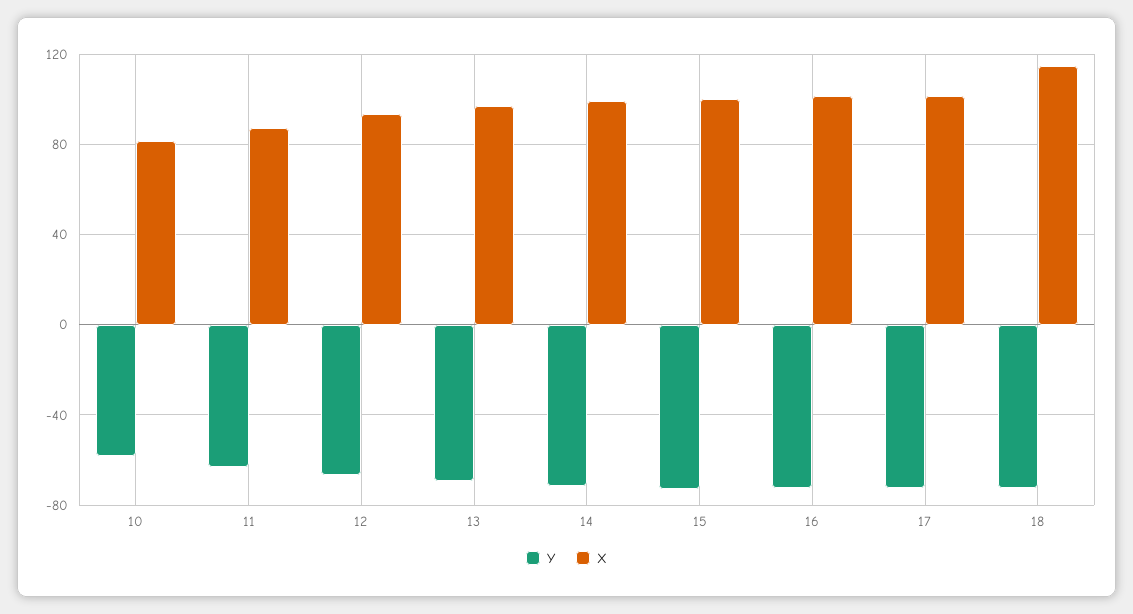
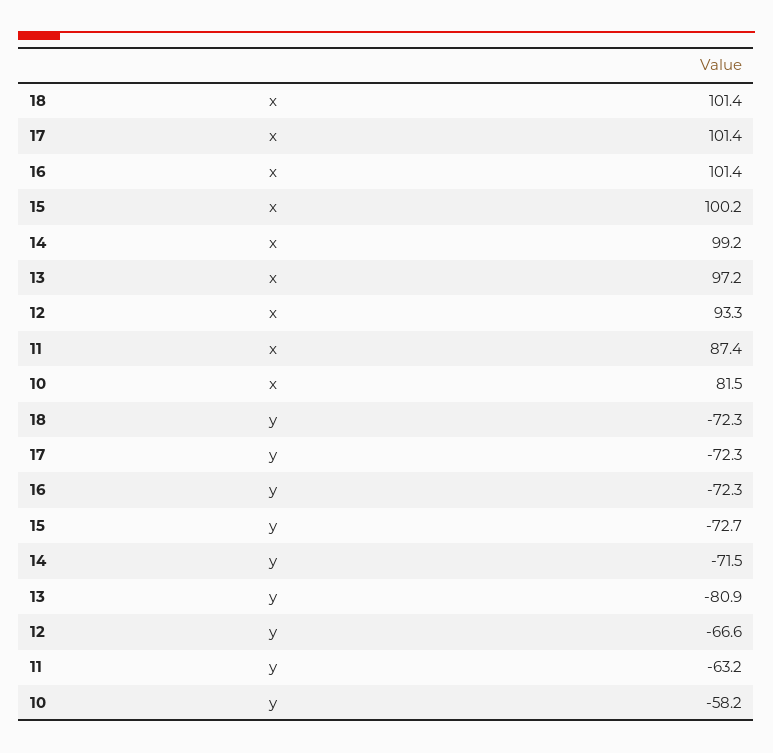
Y, 13: -70 -> -80.9
X, 18: 115 -> 101.4

